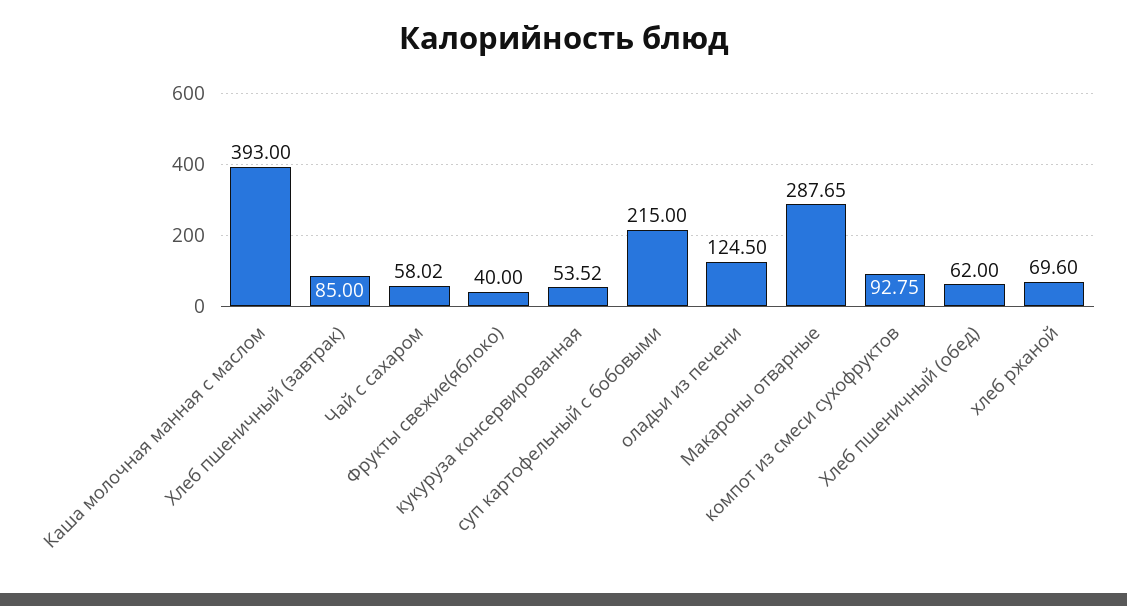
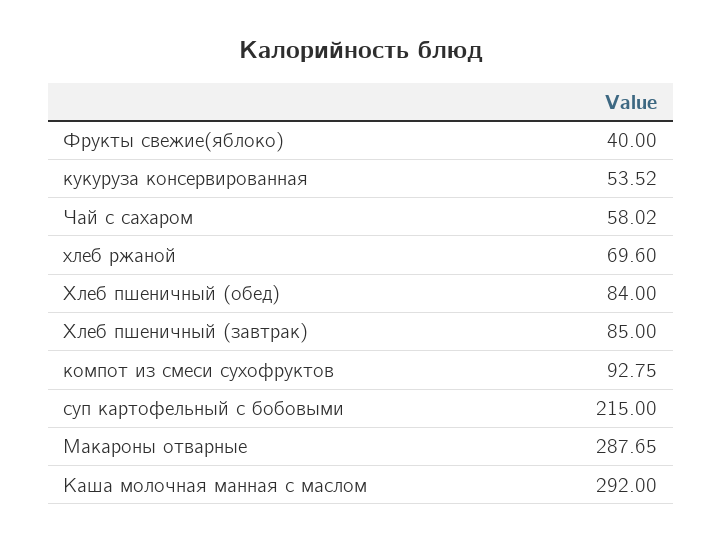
Каша молочная манная с маслом: 393 -> 292
оладьи из печени: 124.5 -> none
Хлеб пшеничный (обед): 62 -> 84

